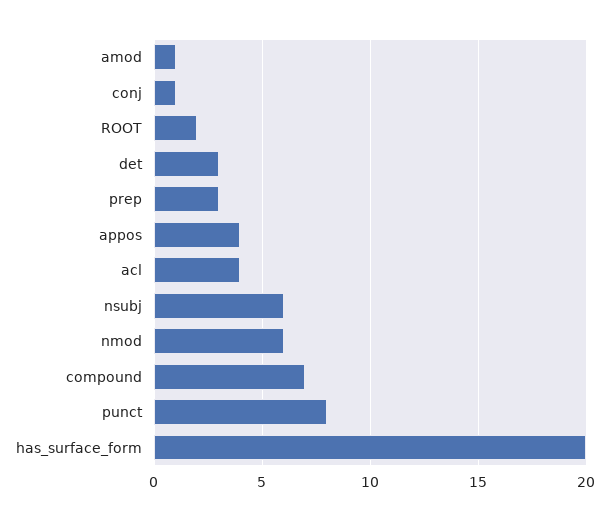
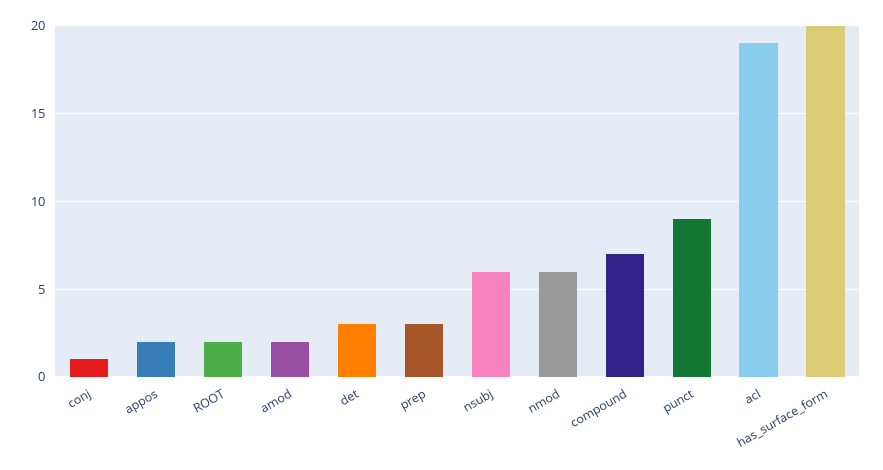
amod: 1 -> 2
appos: 4 -> 2
acl: 4 -> 19
punct: 8 -> 9

